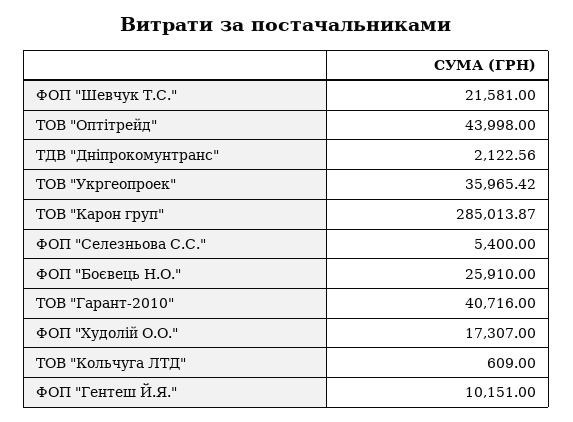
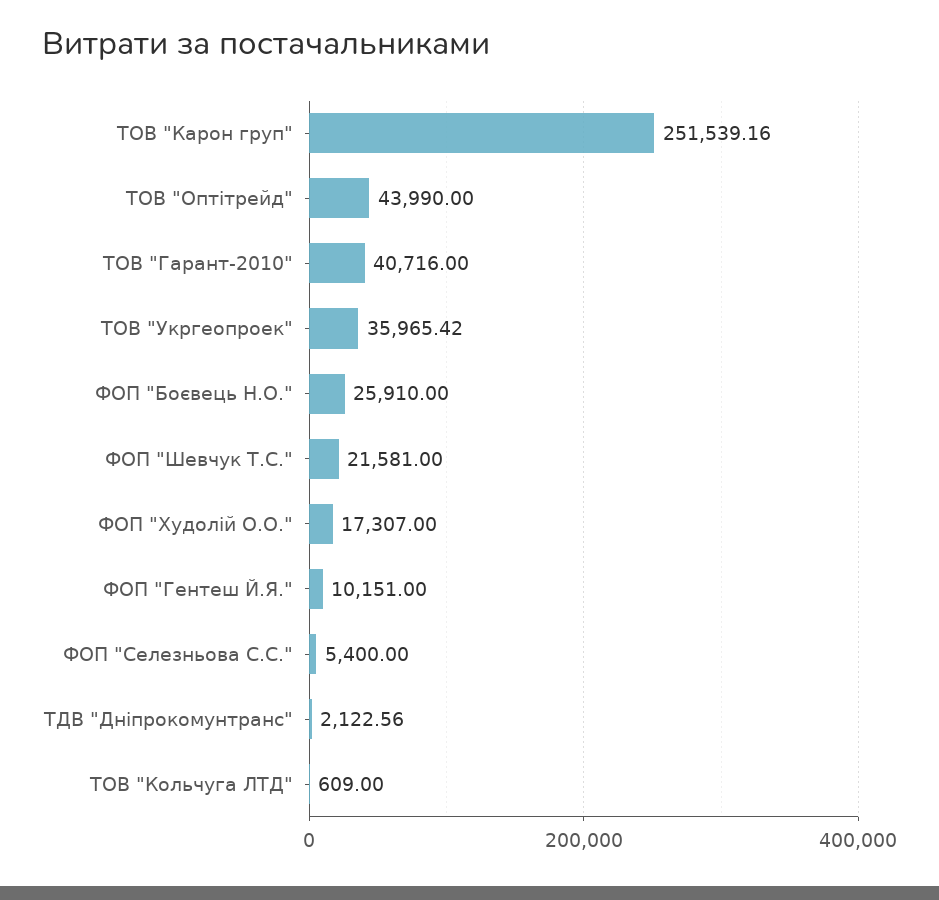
ТОВ "Оптітрейд": 43998 -> 43990
ТОВ "Карон груп": 285013.87 -> 251539.16

